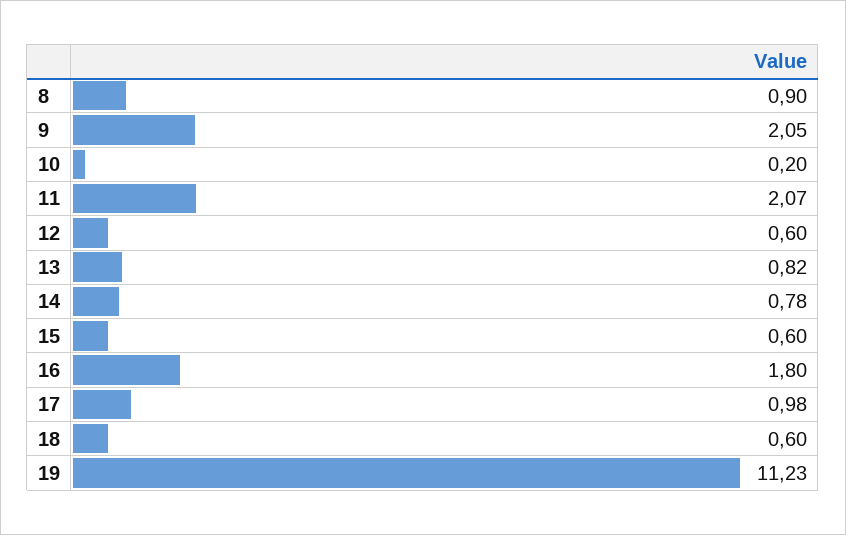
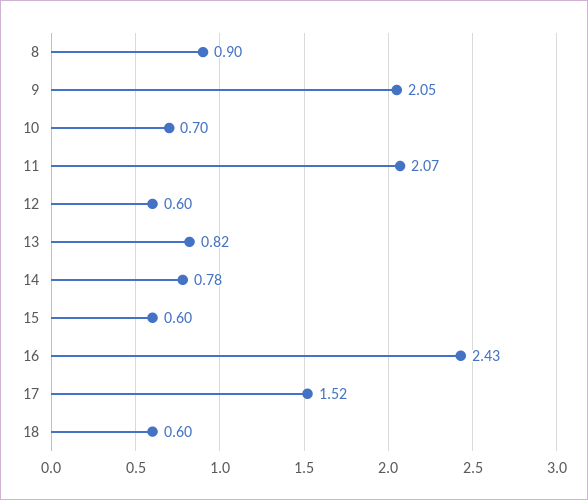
10: 0.2 -> 0.7
16: 1.8 -> 2.43
17: 0.98 -> 1.52
19: 11.23 -> none

